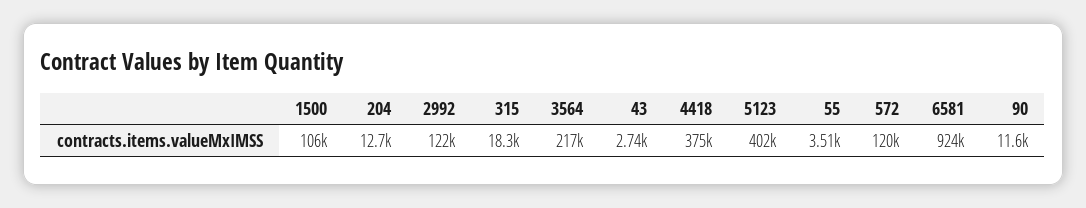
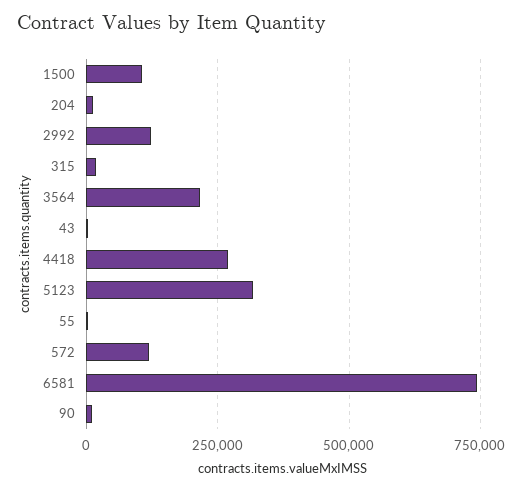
4418: 375000 -> 275000
5123: 402000 -> 325000
6581: 924000 -> 750000

